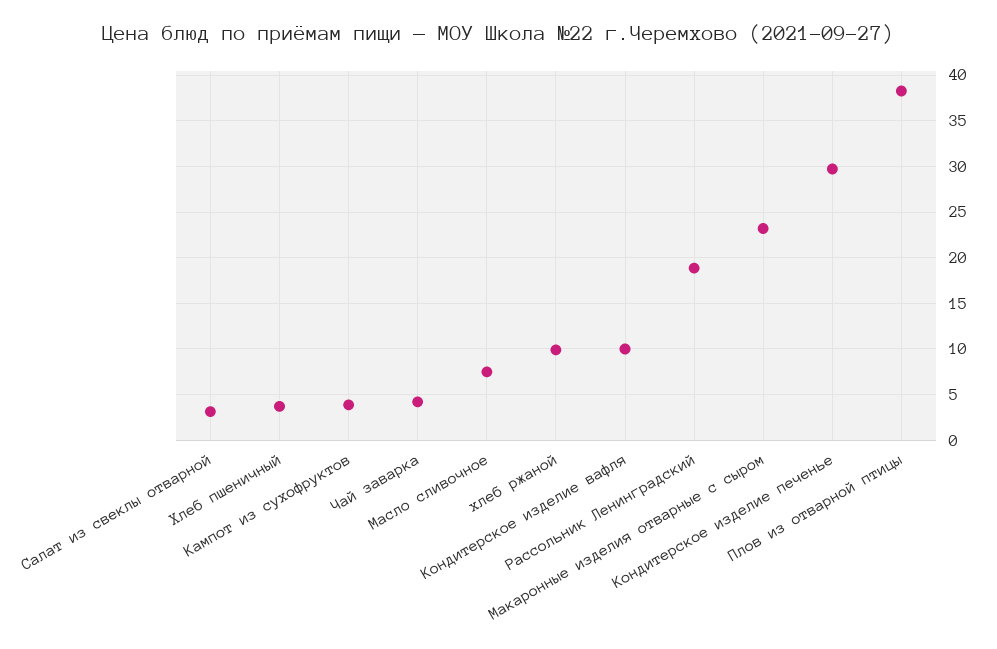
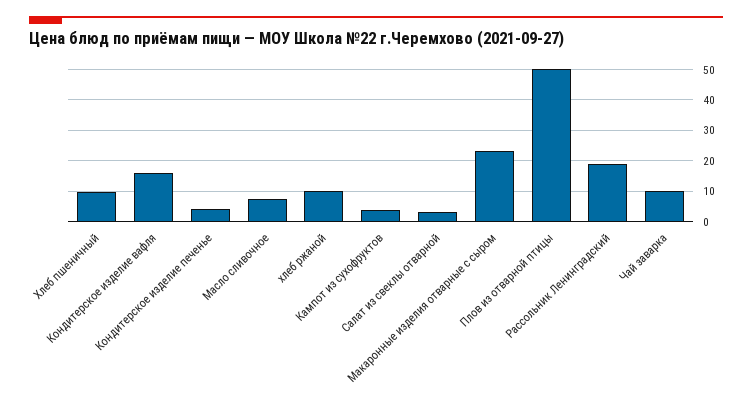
Хлеб пшеничный: 4 -> 10
Чай заварка: 4 -> 10
Кондитерское изделие вафля: 10 -> 16
Кондитерское изделие печенье: 30 -> 4
Плов из отварной птицы: 38 -> 50

